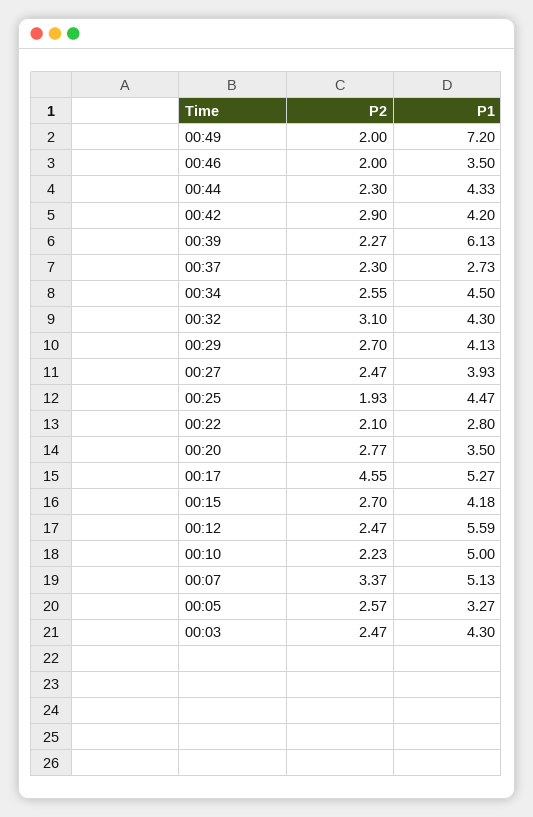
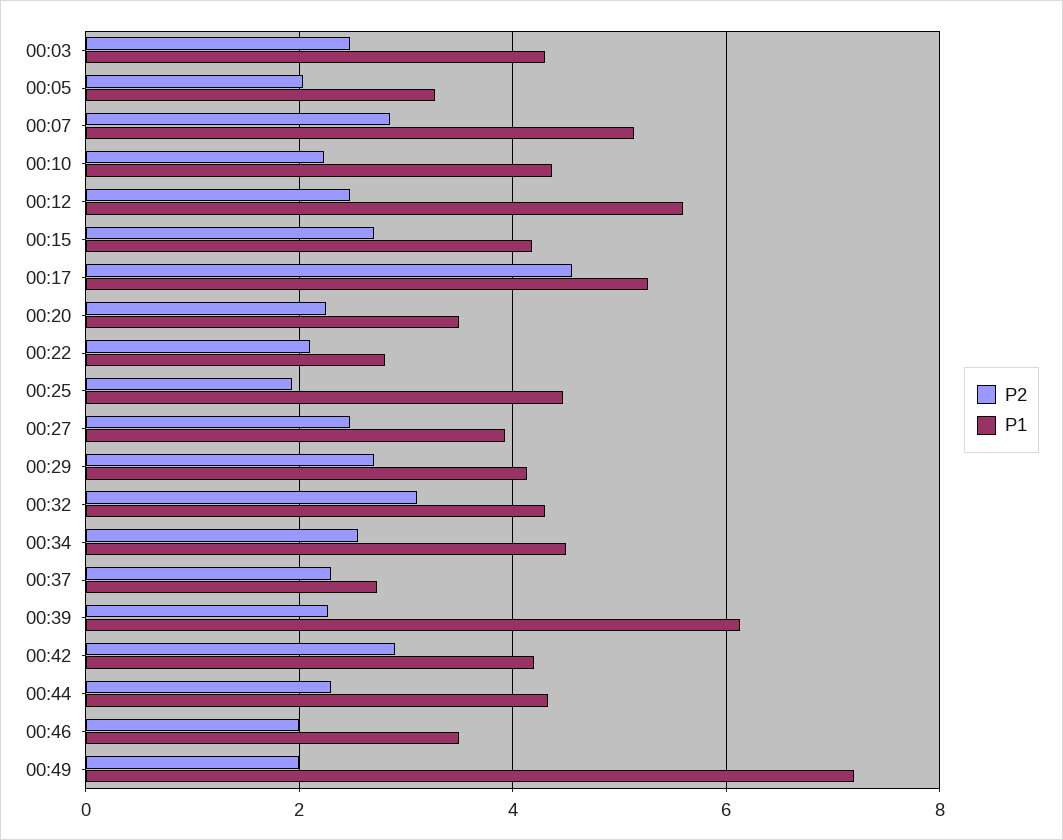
P2, 00:20: 2.77 -> 2.2
P1, 00:10: 5 -> 4.4
P2, 00:07: 3.37 -> 2.8
P2, 00:05: 2.57 -> 2

